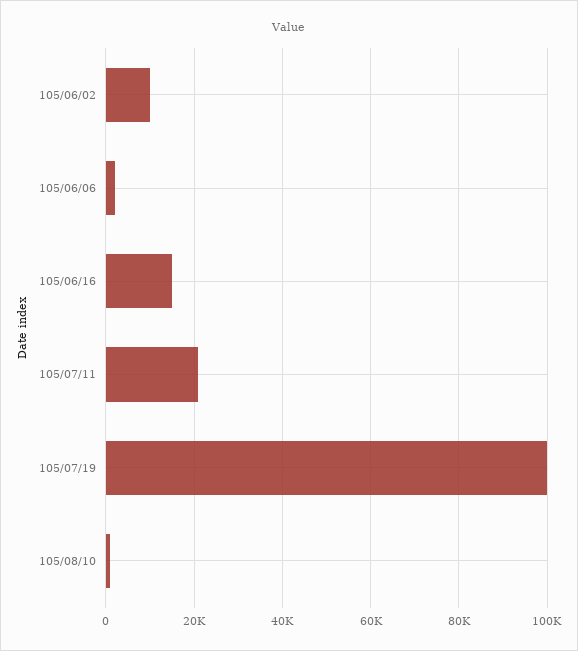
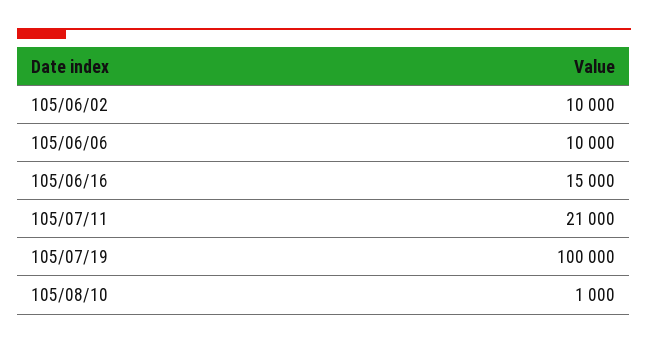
105/06/06: 2000 -> 10000

